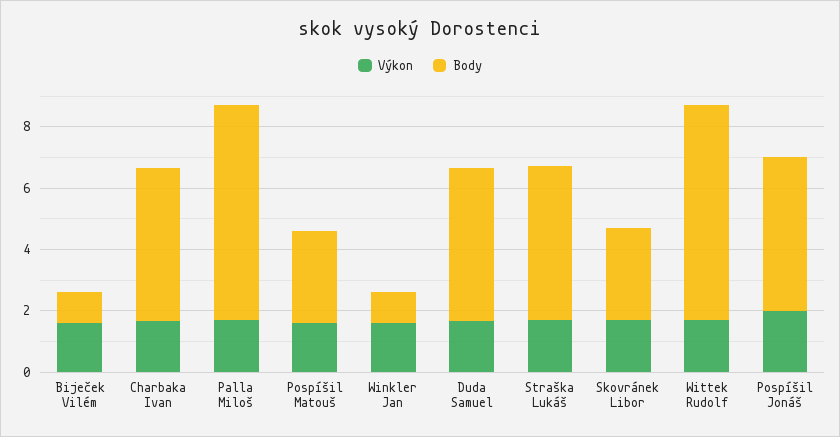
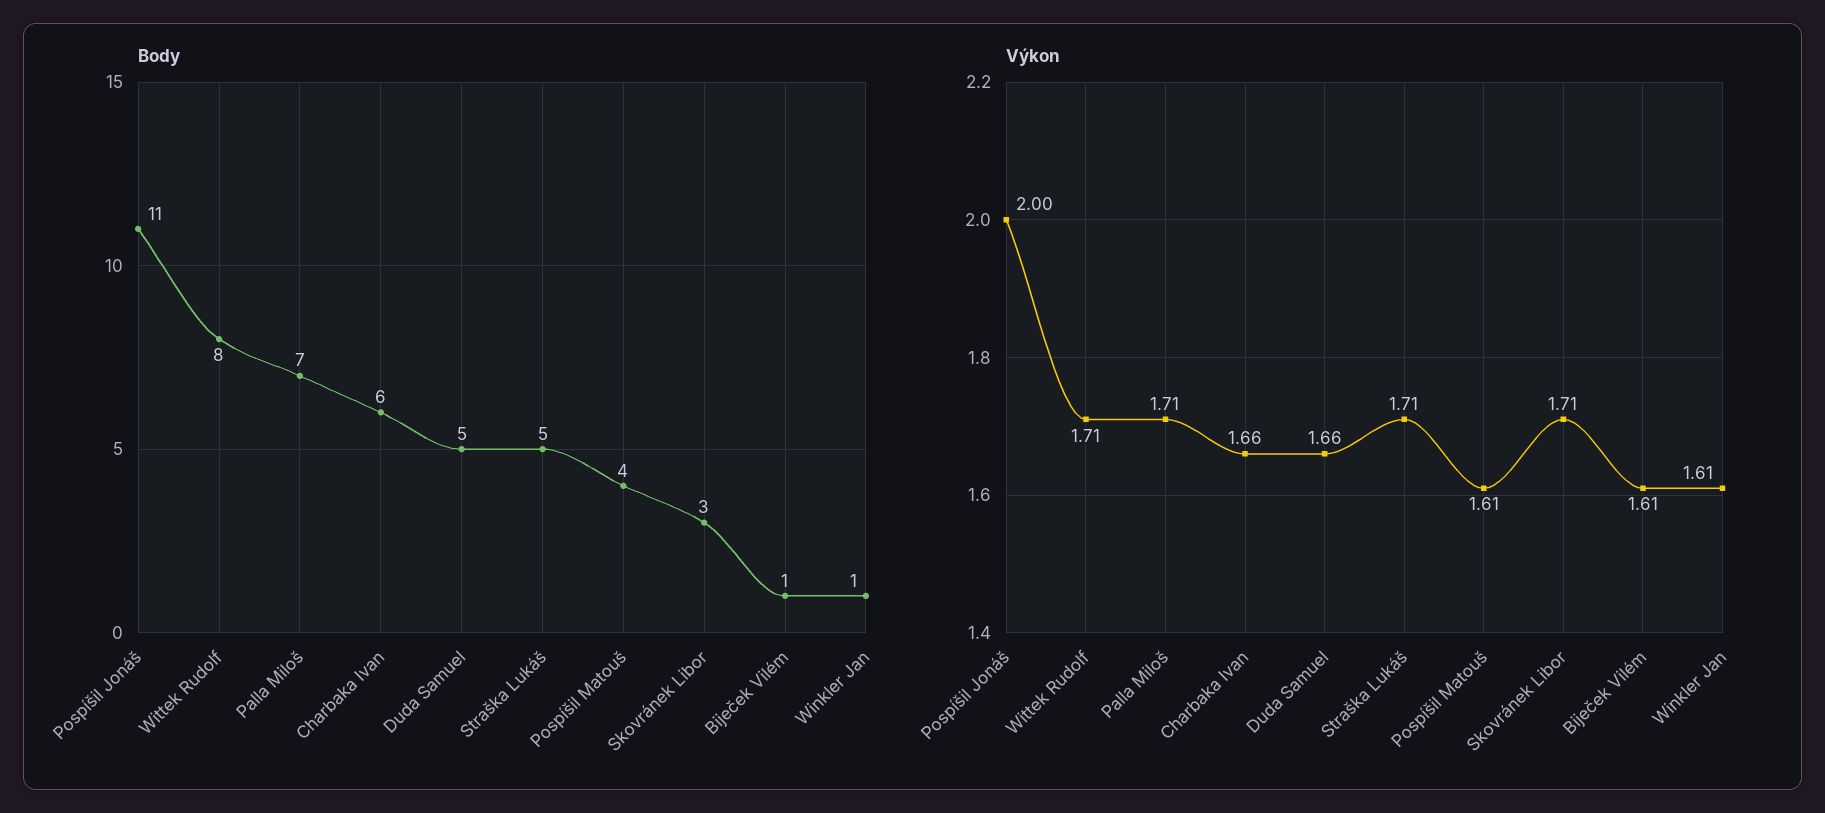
Body, Charbaka Ivan: 5 -> 6
Body, Pospíšil Matouš: 3 -> 4
Body, Wittek Rudolf: 7 -> 8
Body, Pospíšil Jonáš: 5 -> 11

